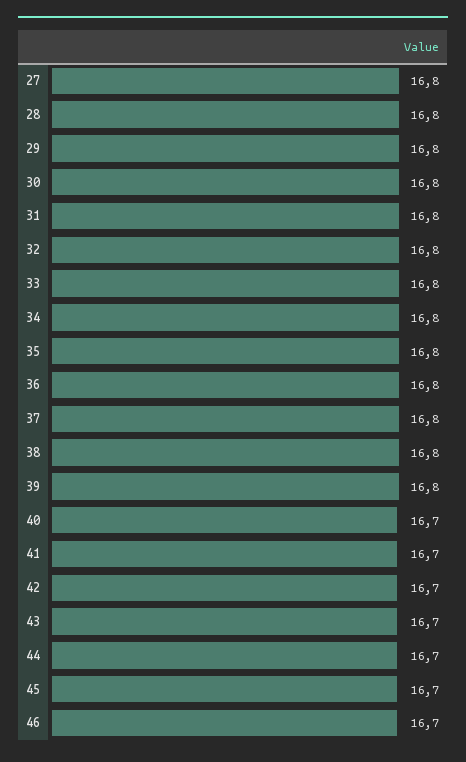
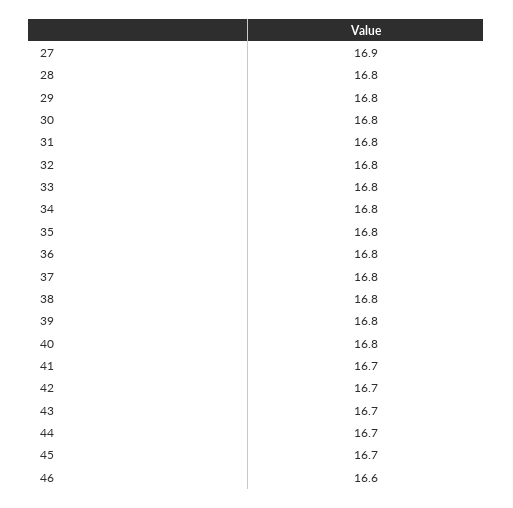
27: 16.8 -> 16.9
40: 16.7 -> 16.8
46: 16.7 -> 16.6

